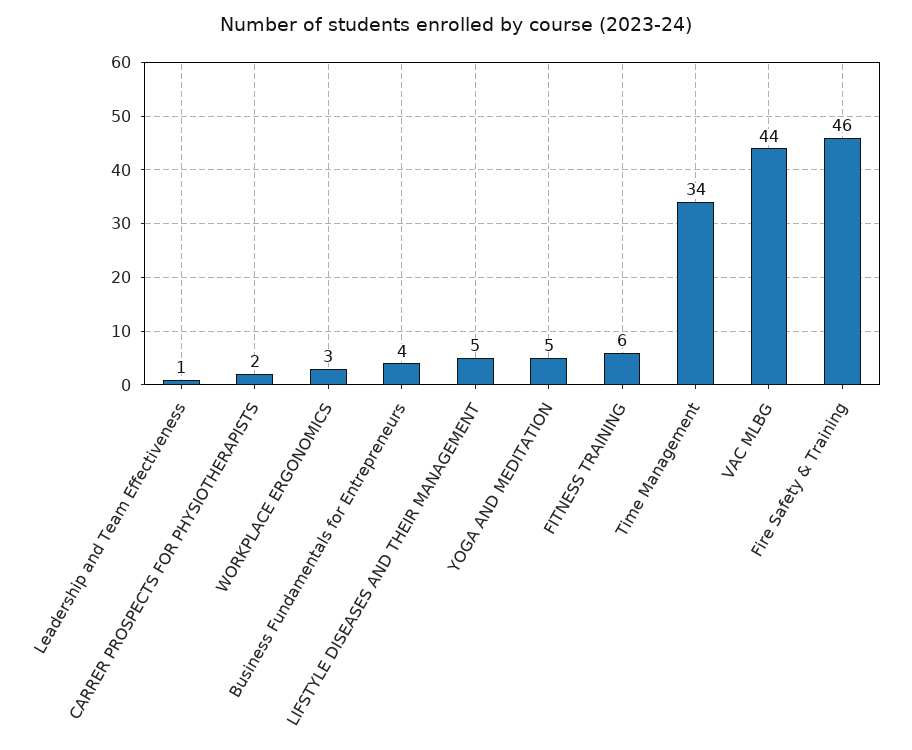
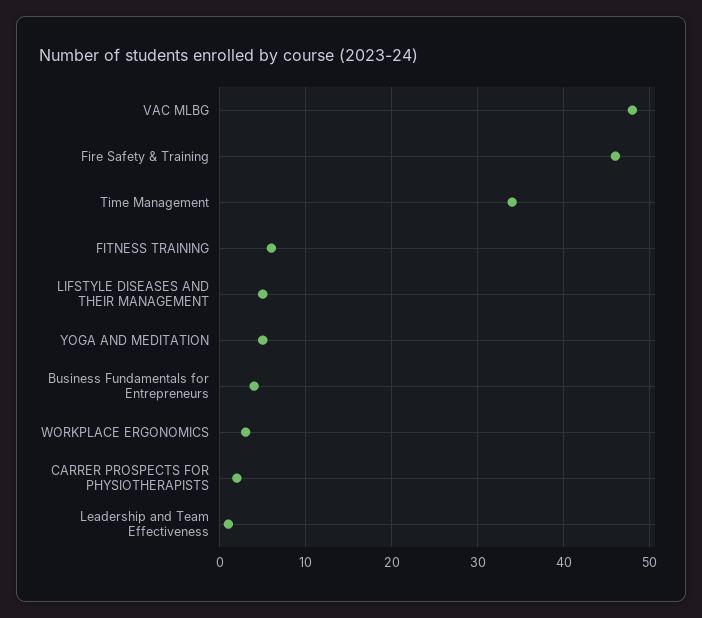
VAC MLBG: 44 -> 48

